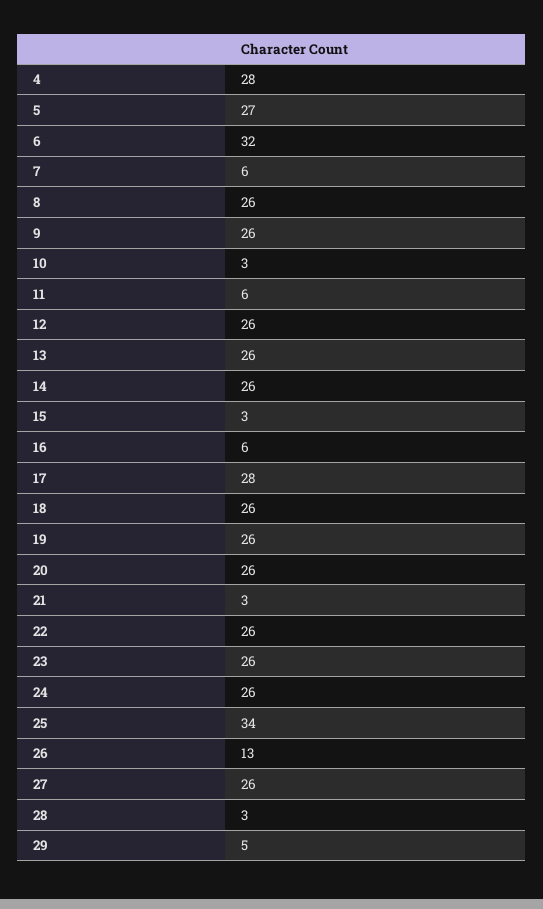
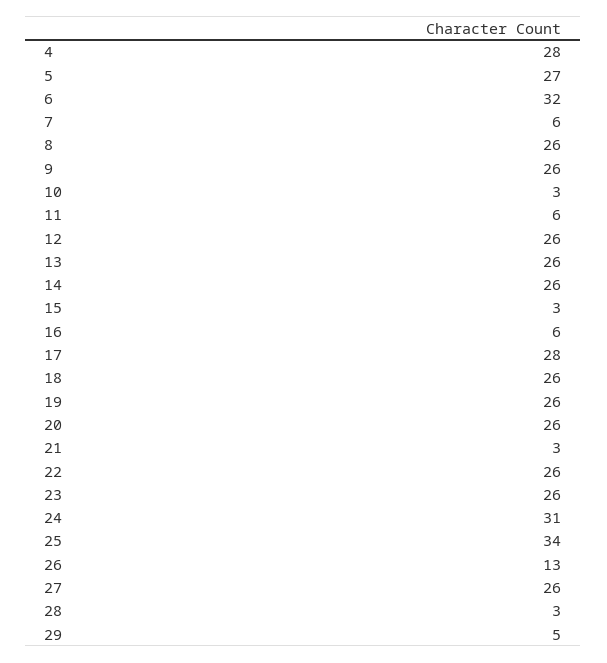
24: 26 -> 31

